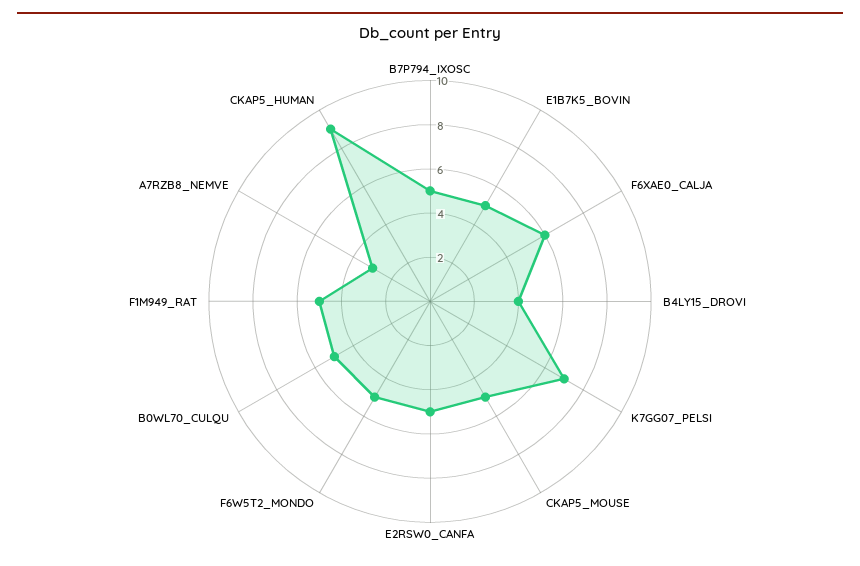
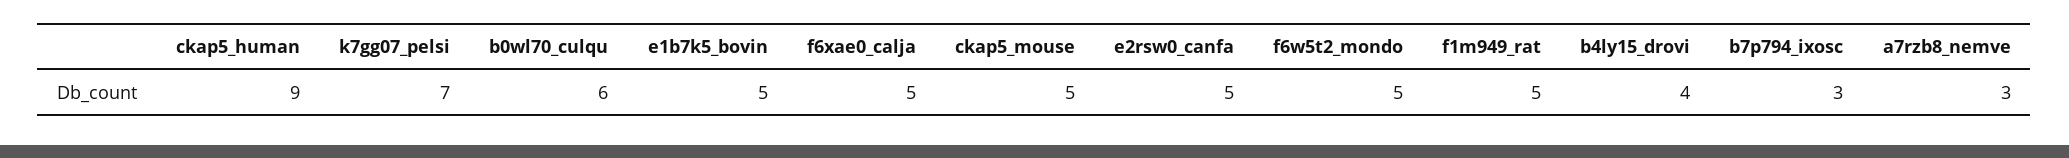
B7P794_IXOSC: 5 -> 3
F6XAE0_CALJA: 6 -> 5
B0WL70_CULQU: 5 -> 6

